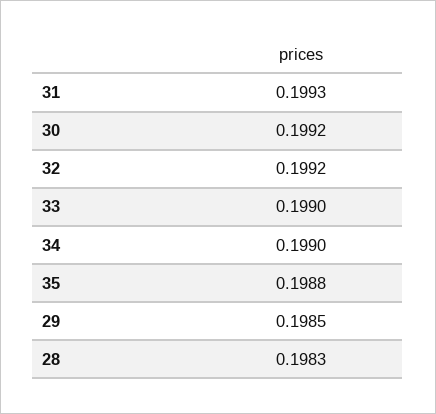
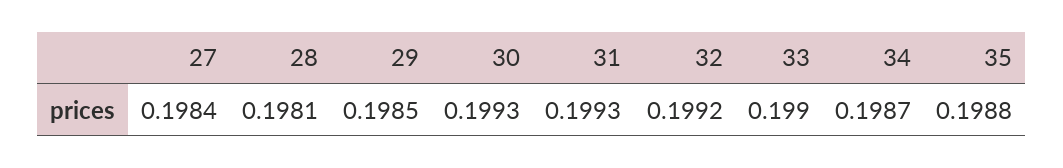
30: 0.1992 -> 0.1993
34: 0.199 -> 0.1987
28: 0.1983 -> 0.1981
27: none -> 0.1984

